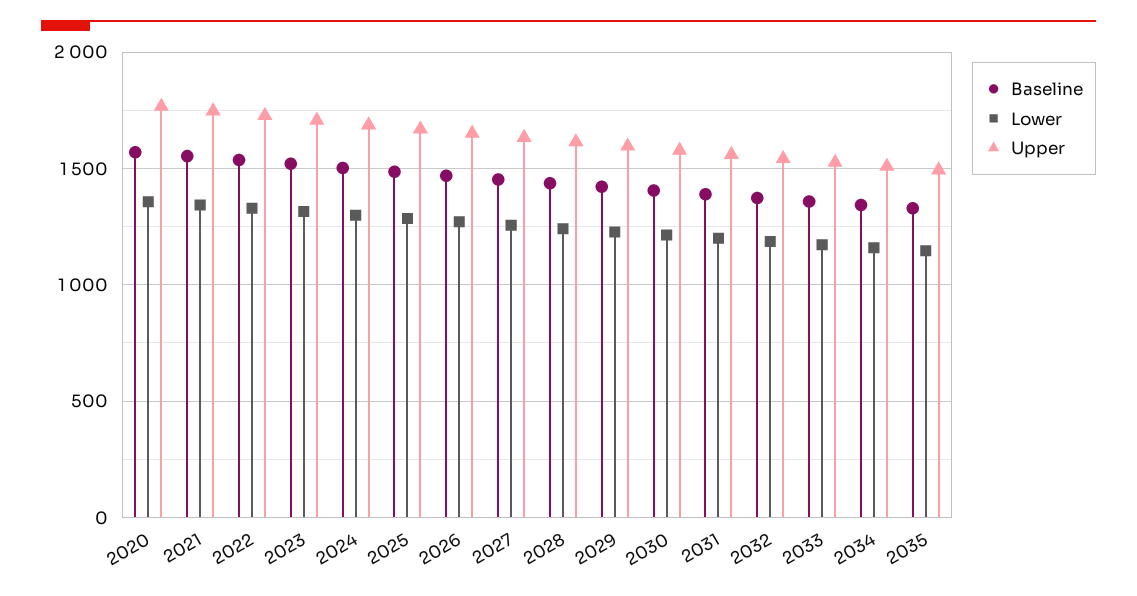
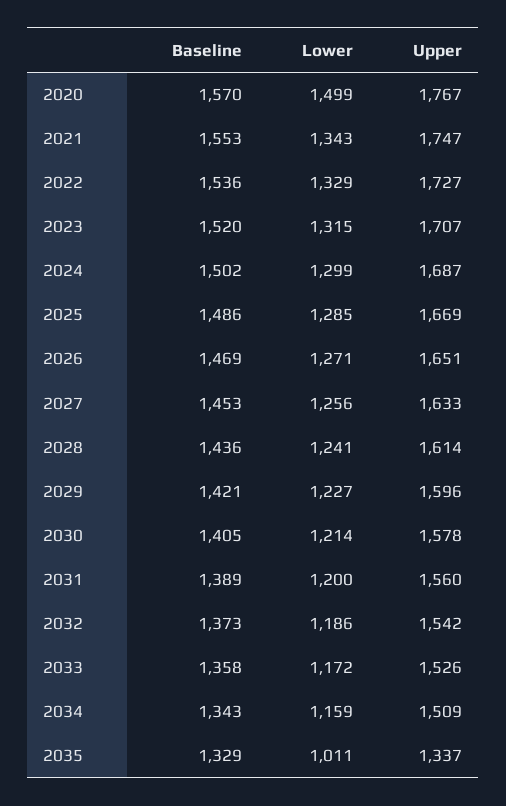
Lower, 2020: 1350 -> 1499
Lower, 2035: 1150 -> 1011
Upper, 2035: 1500 -> 1337

